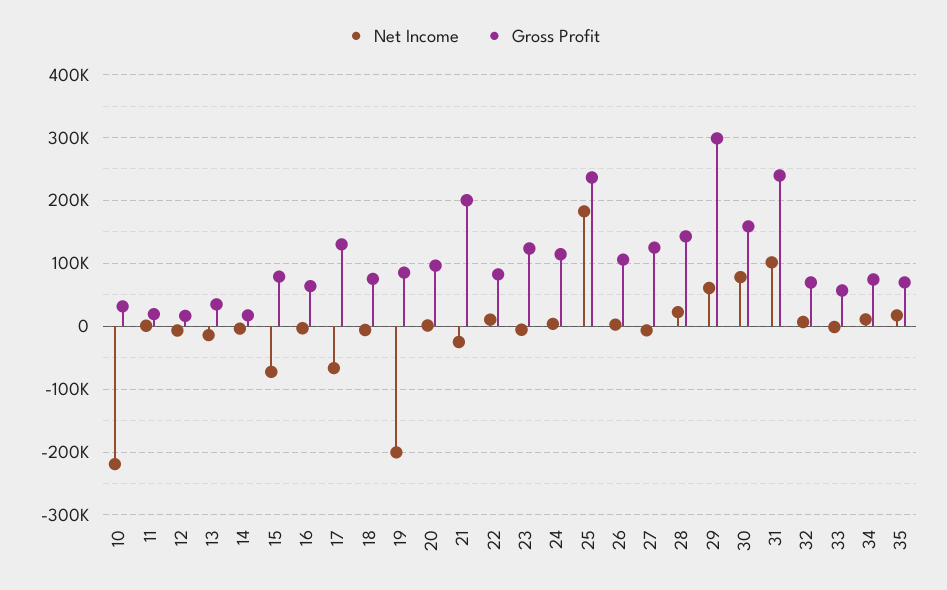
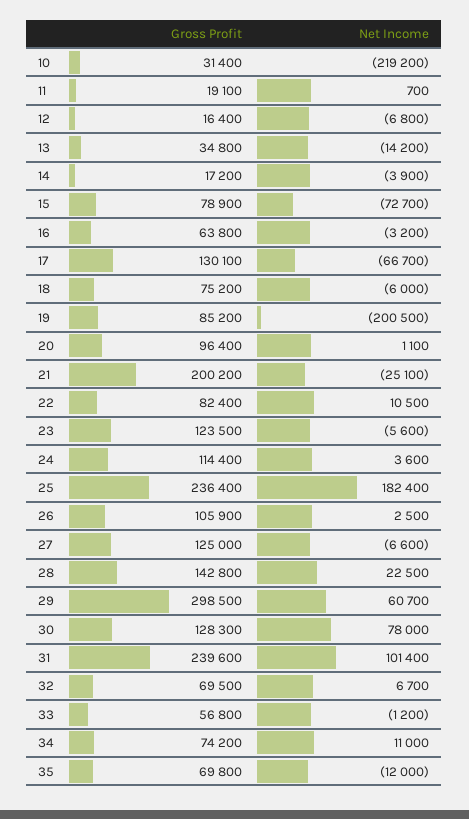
Gross Profit, 30: 160000 -> 128300
Net Income, 35: 20000 -> -12000

